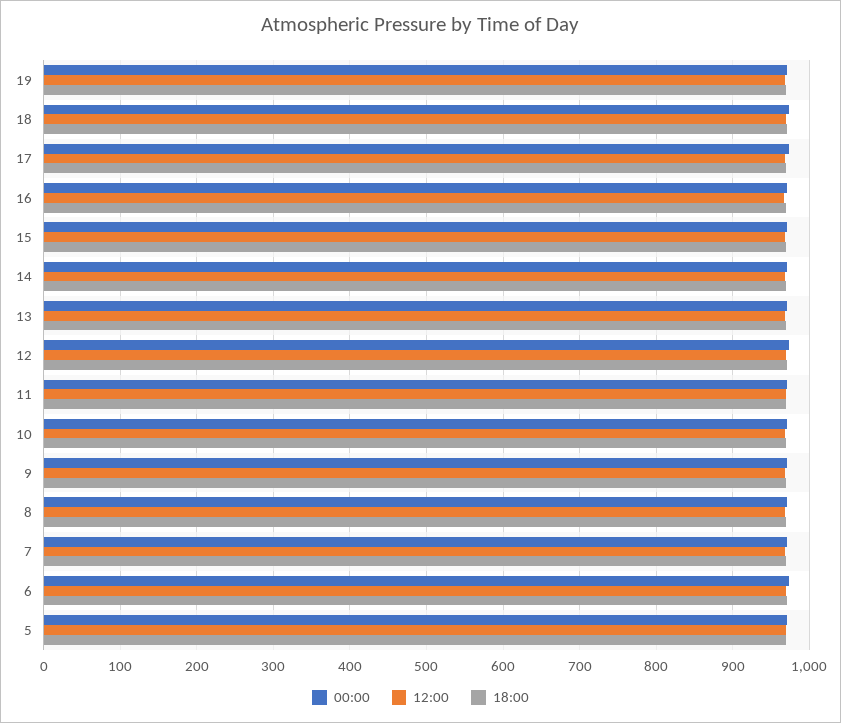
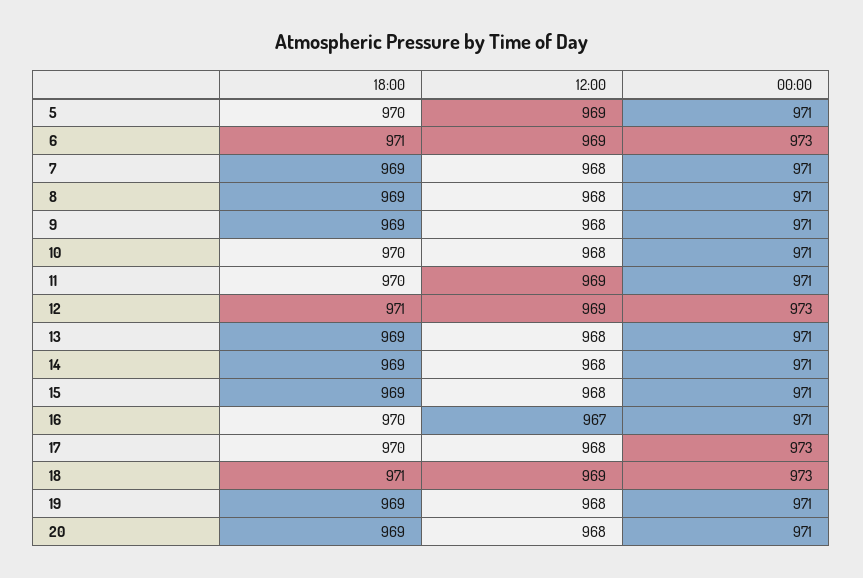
18:00, 20: none -> 969
12:00, 20: none -> 968
00:00, 20: none -> 971

